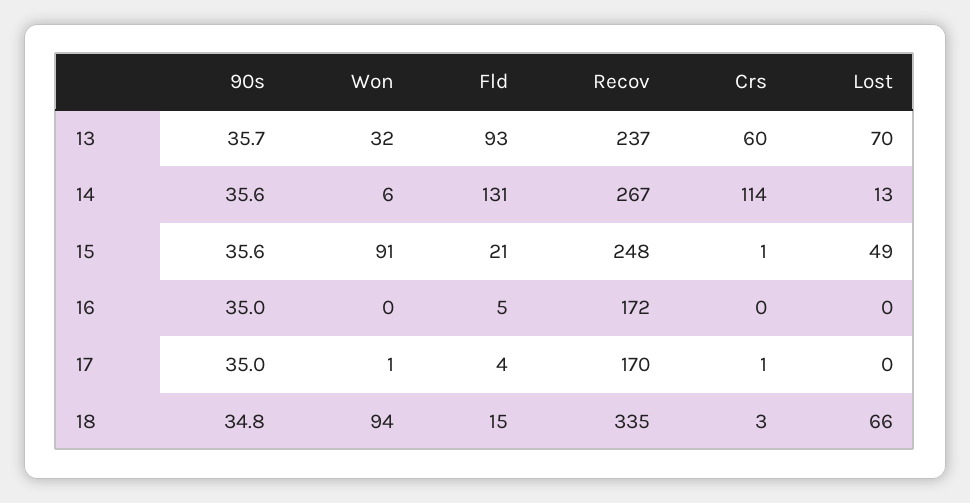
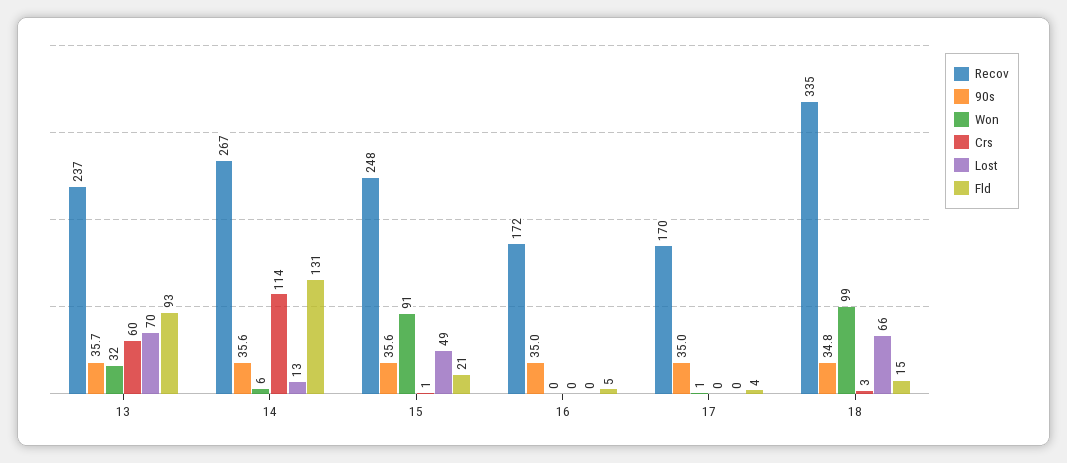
Crs, 17: 1 -> 0
Won, 18: 94 -> 99

